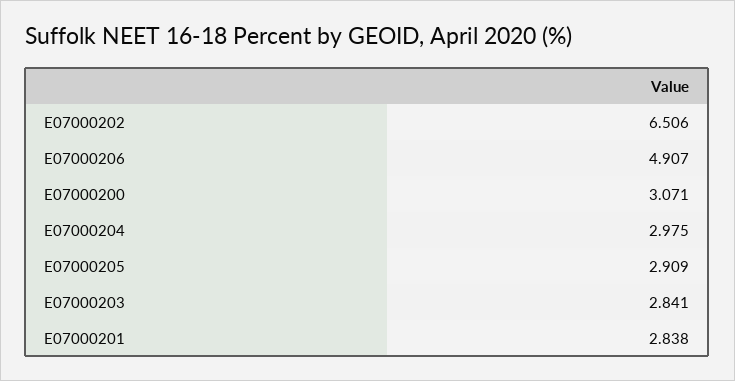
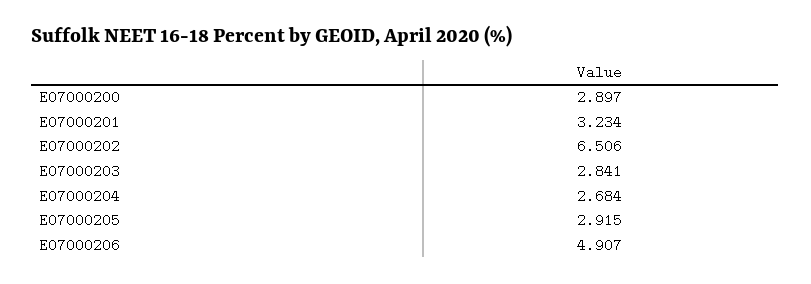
E07000200: 3.071 -> 2.897
E07000204: 2.975 -> 2.684
E07000205: 2.909 -> 2.915
E07000201: 2.838 -> 3.234

